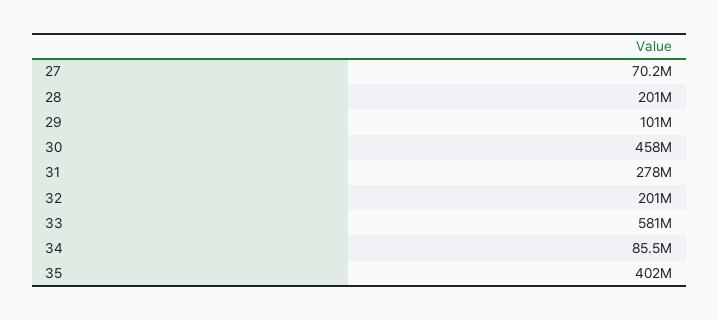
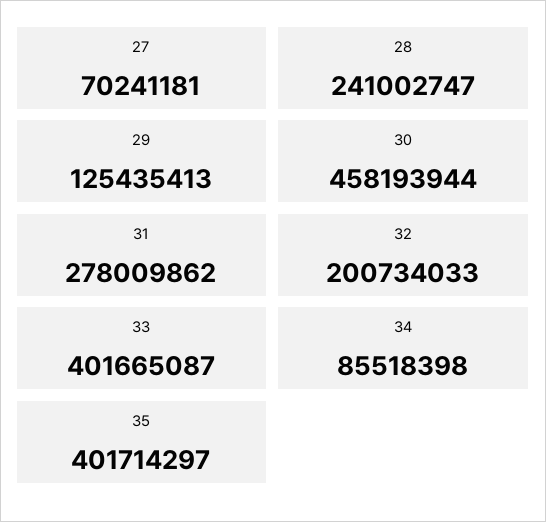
28: 201000000 -> 241002747
29: 101000000 -> 125435413
33: 581000000 -> 401665087

